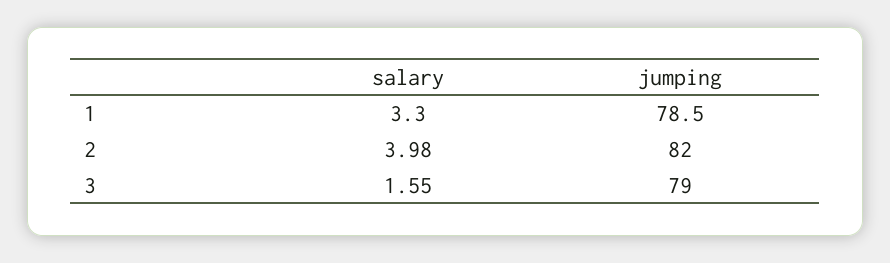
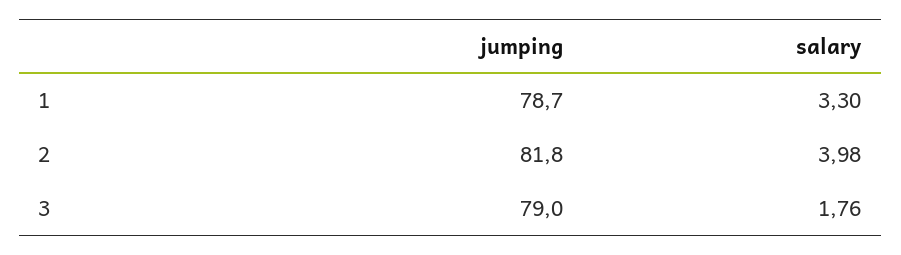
jumping, 1: 78.5 -> 78.7
jumping, 2: 82 -> 81.8
salary, 3: 1.55 -> 1.76

